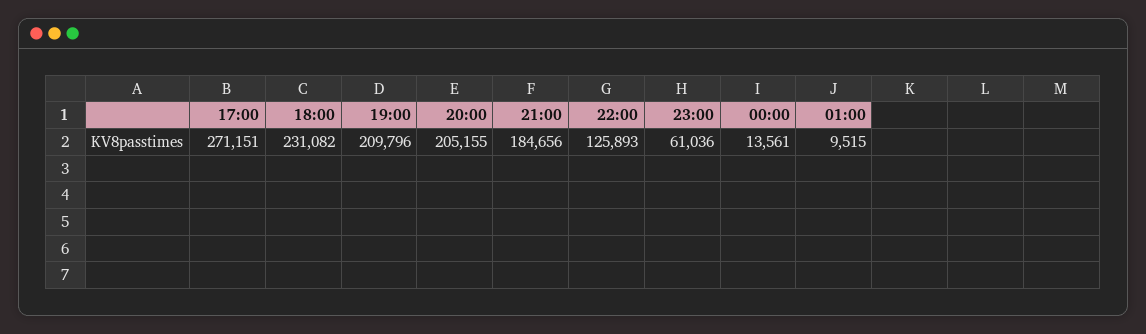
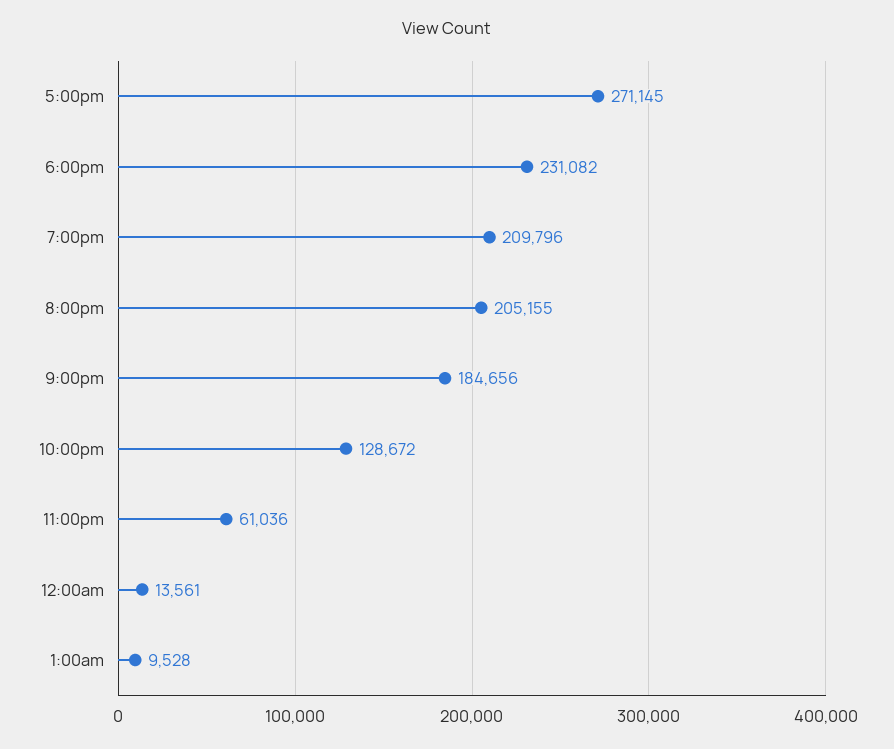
17:00: 271151 -> 271145
22:00: 125893 -> 128672
01:00: 9515 -> 9528

